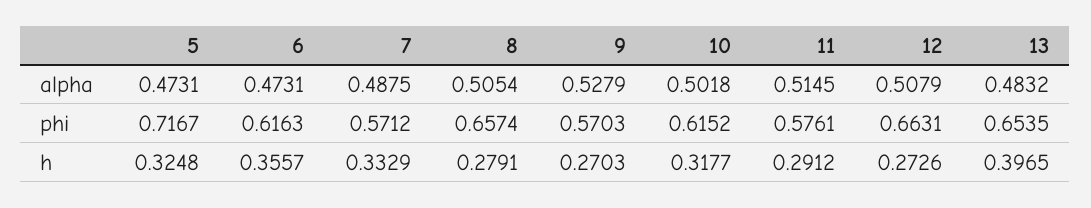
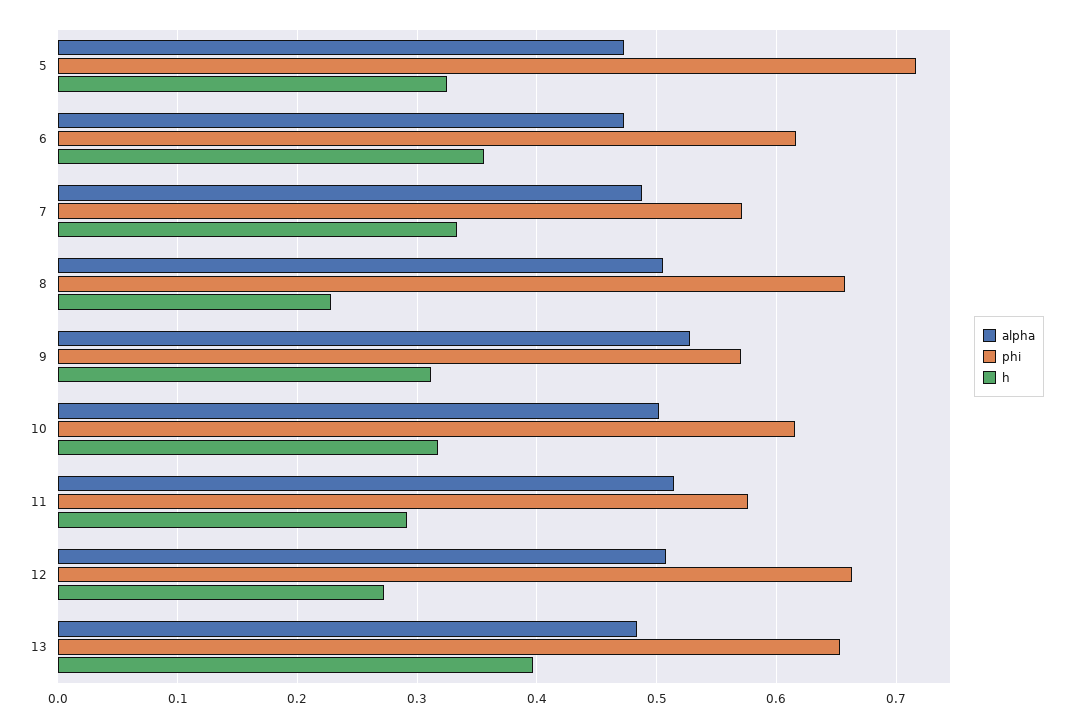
h, 8: 0.2791 -> 0.23
h, 9: 0.2703 -> 0.31

